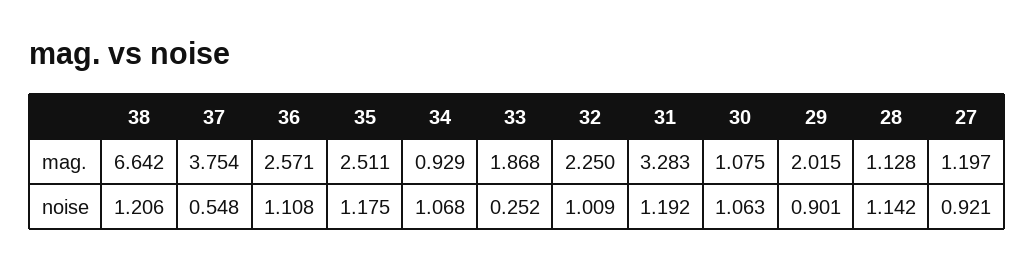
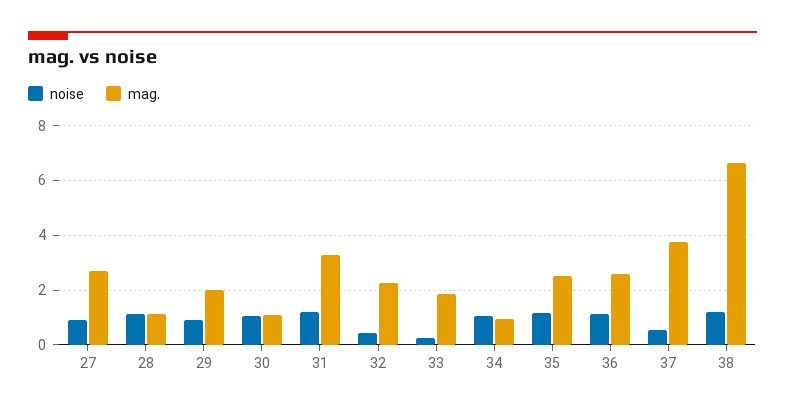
mag., 27: 1.197 -> 2.75
noise, 32: 1.009 -> 0.5

